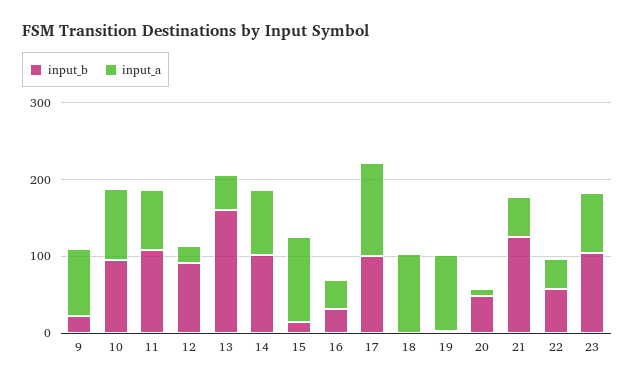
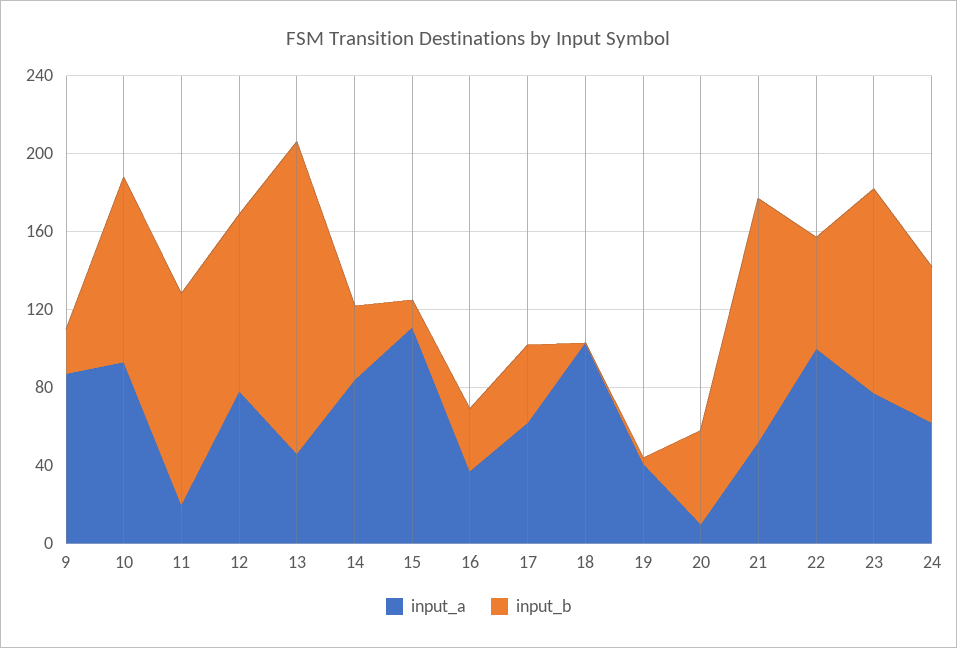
input_a, 11: 80 -> 20
input_a, 12: 20 -> 80
input_b, 14: 100 -> 40
input_b, 17: 100 -> 40
input_a, 17: 120 -> 60
input_a, 19: 100 -> 40
input_a, 22: 40 -> 100
input_a, 24: none -> 60
input_b, 24: none -> 80

